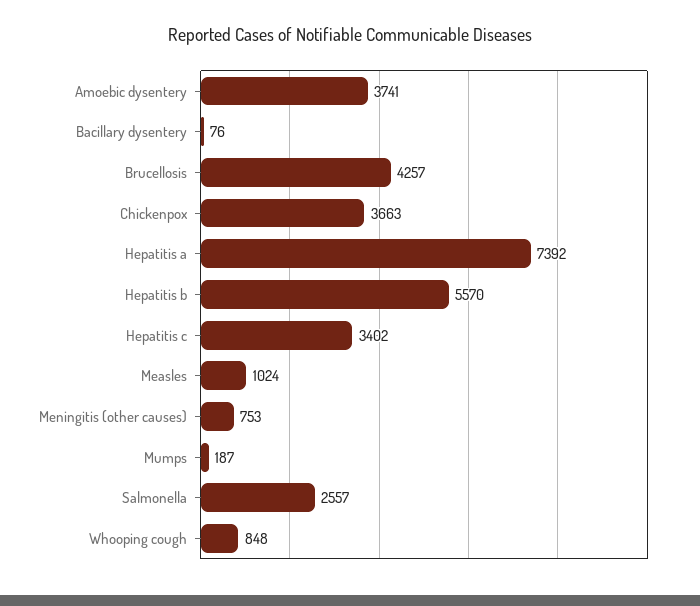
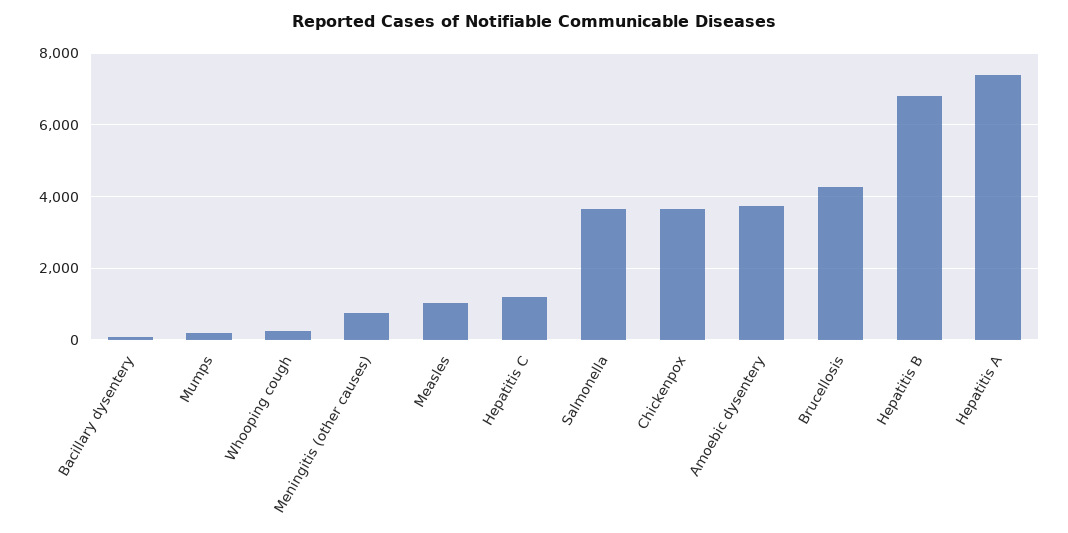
Hepatitis b: 5570 -> 6800
Hepatitis c: 3402 -> 1200
Salmonella: 2557 -> 3600
Whooping cough: 848 -> 200

